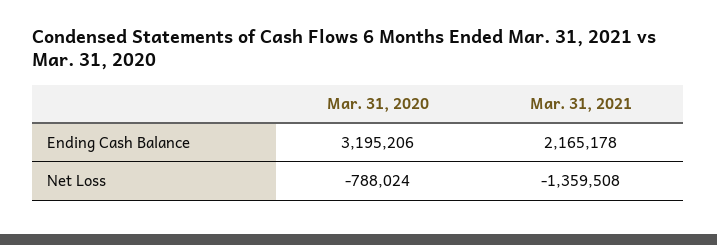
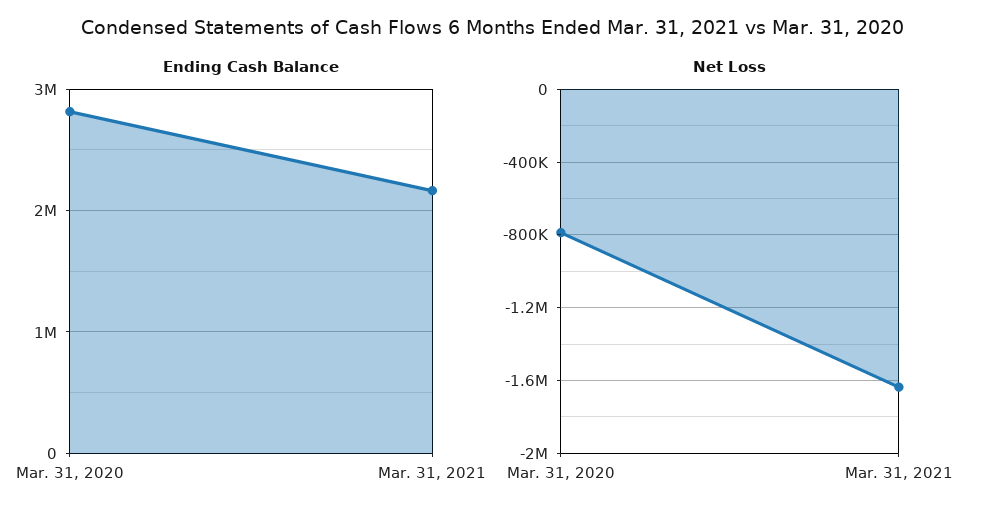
Ending Cash Balance, Mar. 31, 2020: 3195206 -> 2800000
Net Loss, Mar. 31, 2021: -1359508 -> -1650000

